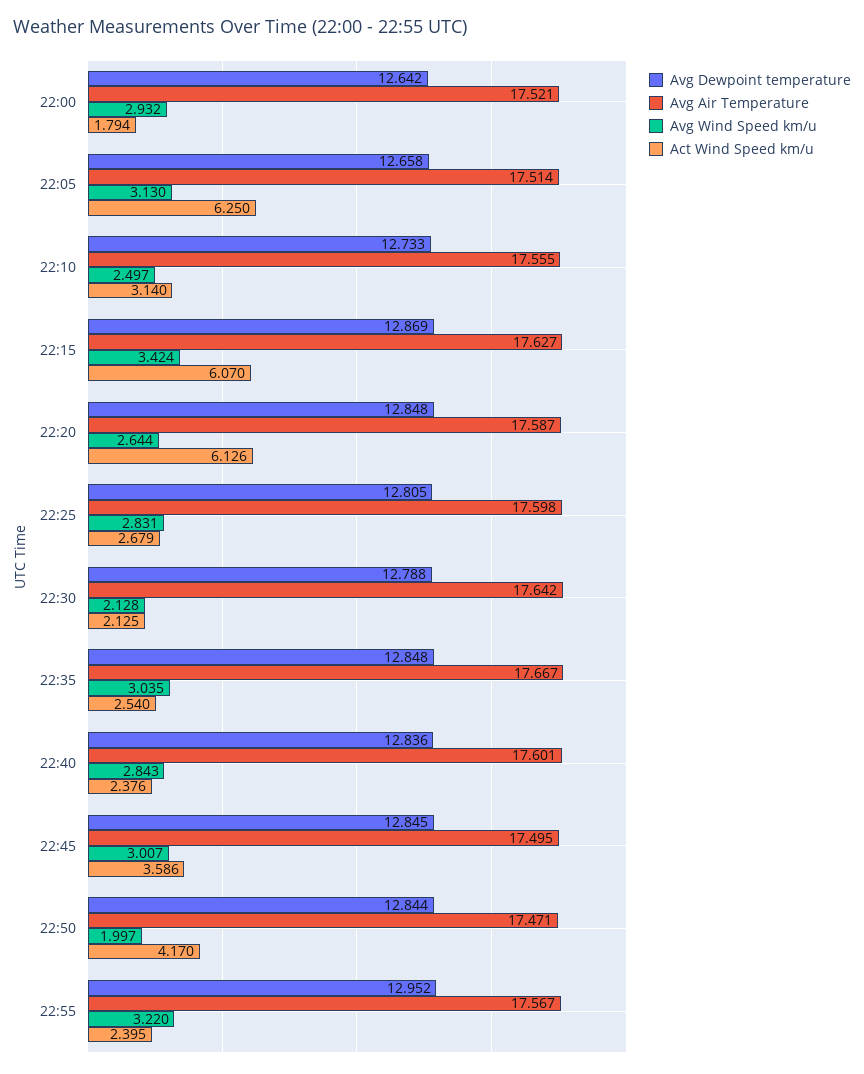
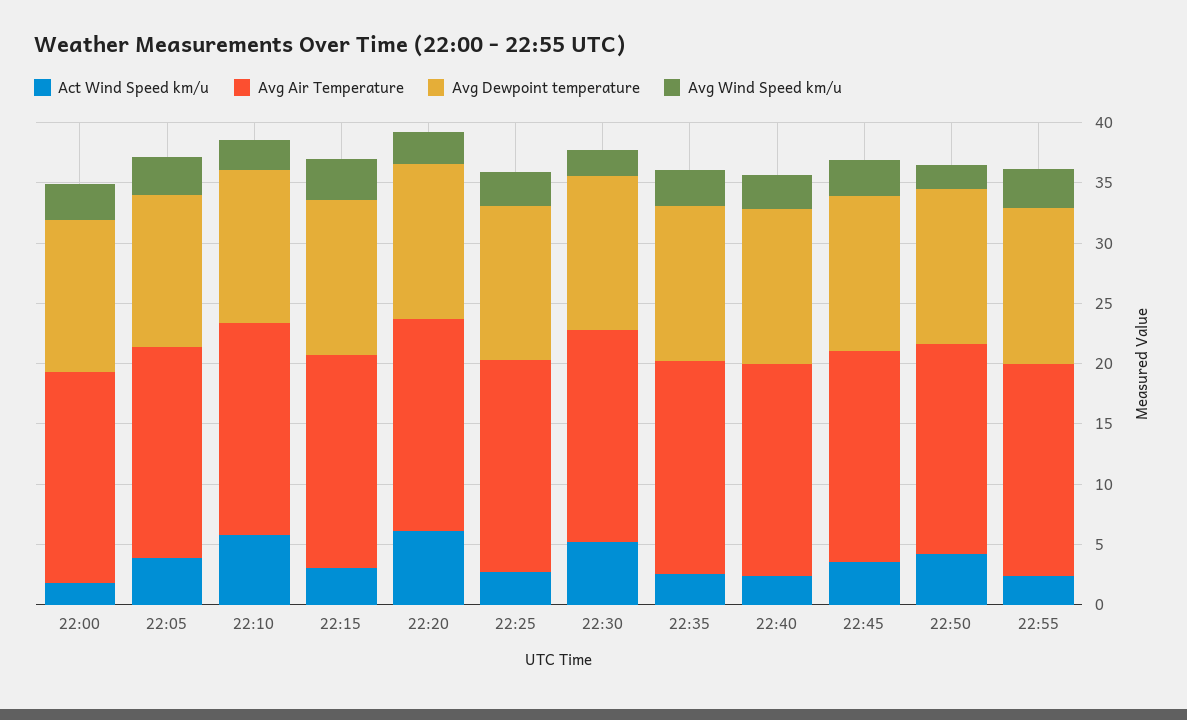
Act Wind Speed km/u, 22:05: 6.25 -> 4
Act Wind Speed km/u, 22:10: 3.14 -> 6
Act Wind Speed km/u, 22:15: 6.07 -> 3
Act Wind Speed km/u, 22:30: 2.125 -> 5

